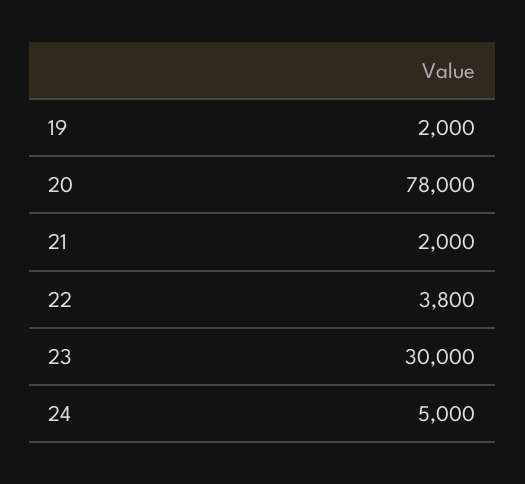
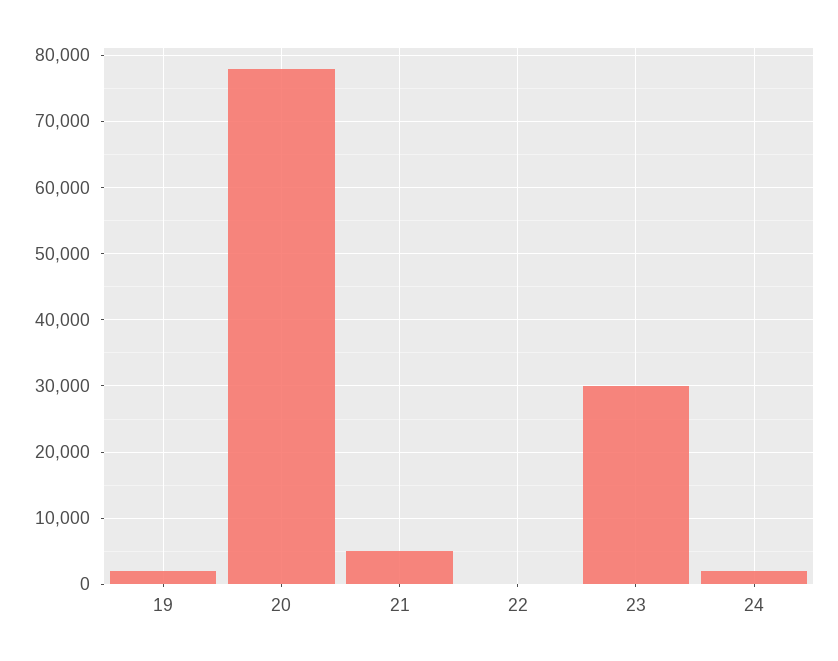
21: 2000 -> 5000
22: 3800 -> 0
24: 5000 -> 2000

